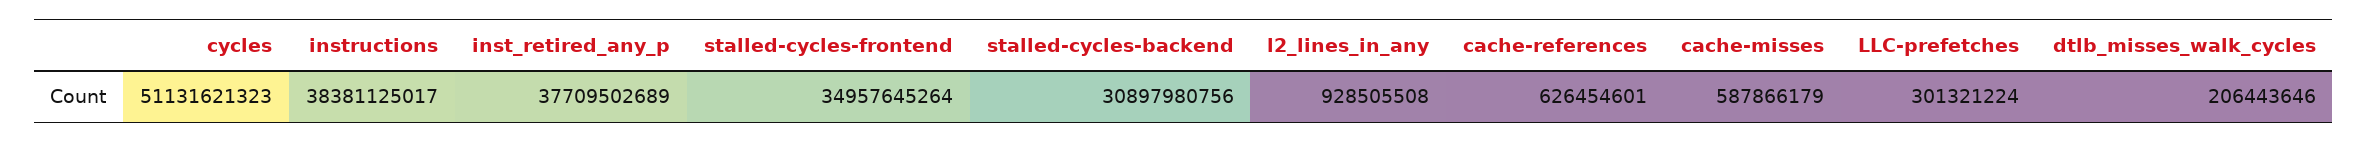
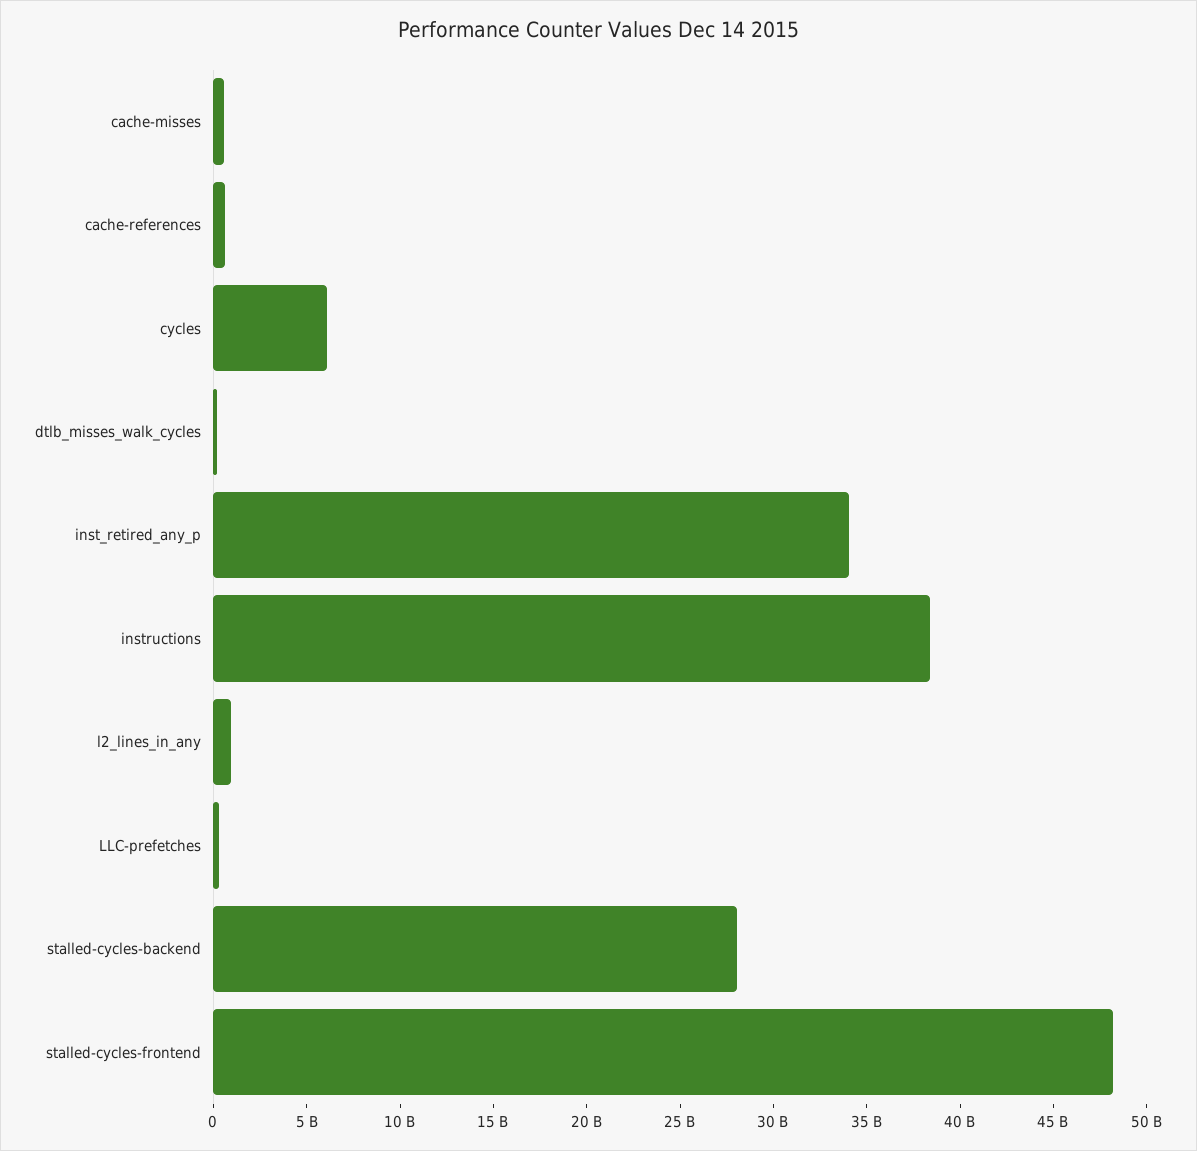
cycles: 51131621323 -> 6000000000
inst_retired_any_p: 37709502689 -> 34000000000
stalled-cycles-frontend: 34957645264 -> 48000000000
stalled-cycles-backend: 30897980756 -> 28000000000

